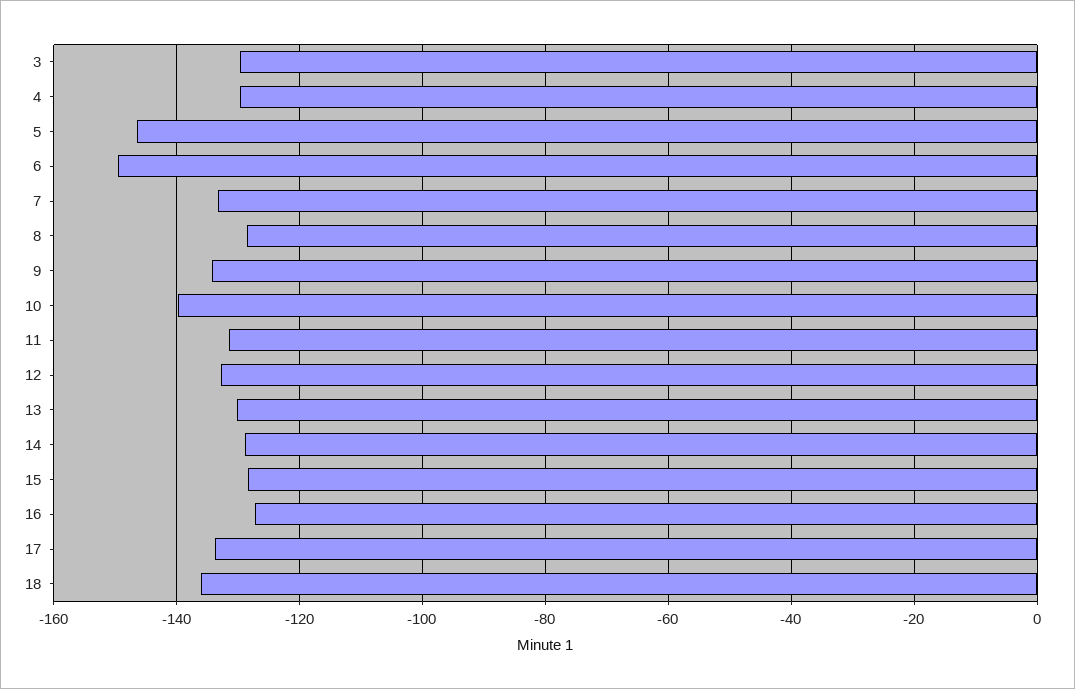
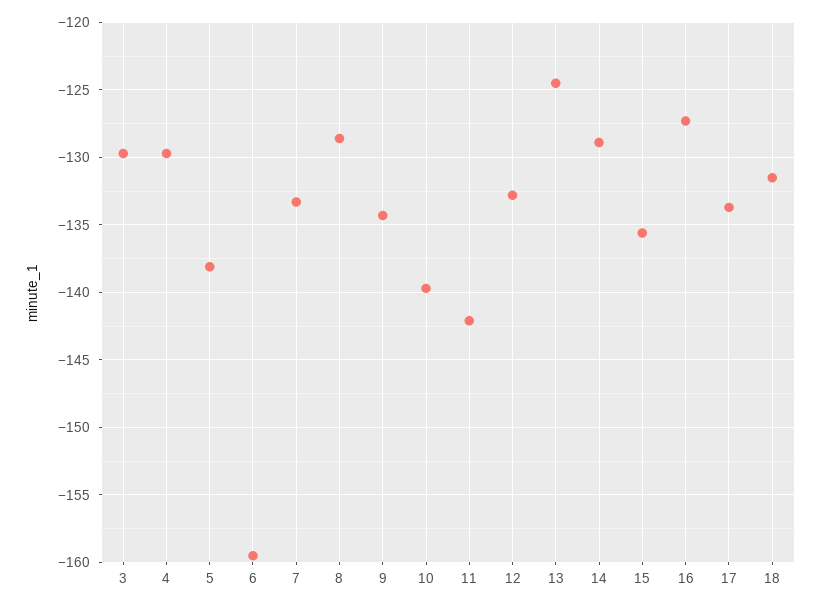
5: -146 -> -138
6: -150 -> -159.5
11: -132 -> -142
13: -130 -> -124.5
15: -128 -> -135.5
18: -136 -> -131.5

